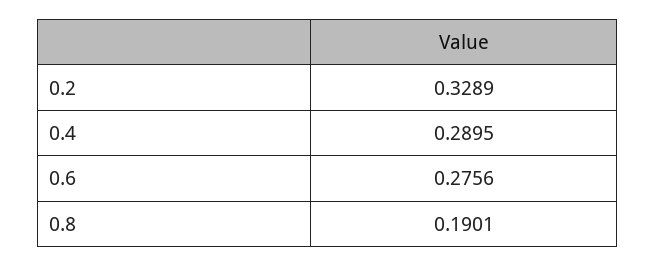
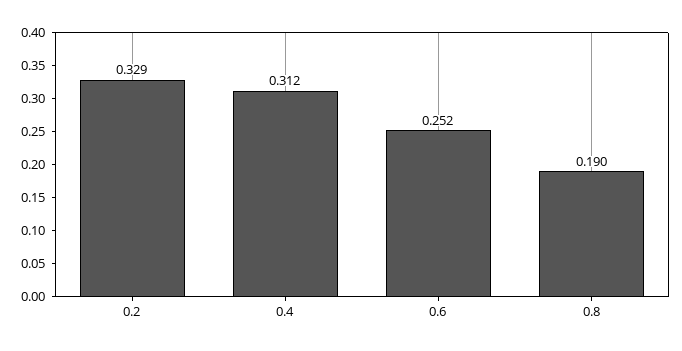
0.4: 0.2895 -> 0.312
0.6: 0.2756 -> 0.252

